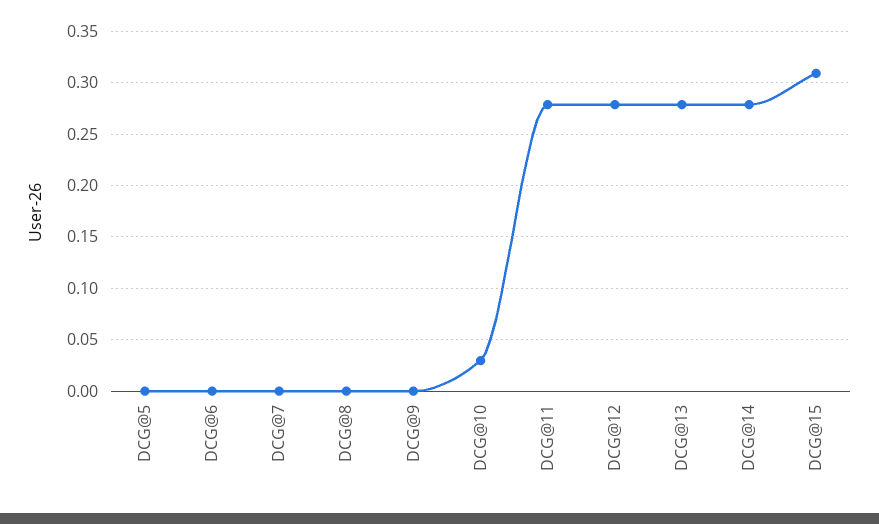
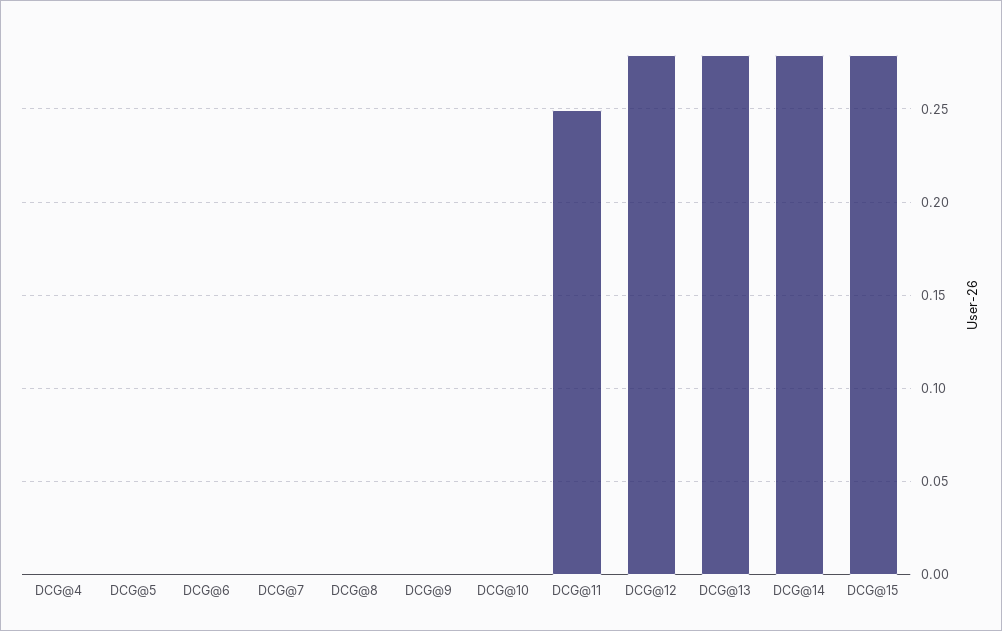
DCG@10: 0.03 -> 0
DCG@11: 0.28 -> 0.25
DCG@15: 0.31 -> 0.28
DCG@4: none -> 0

